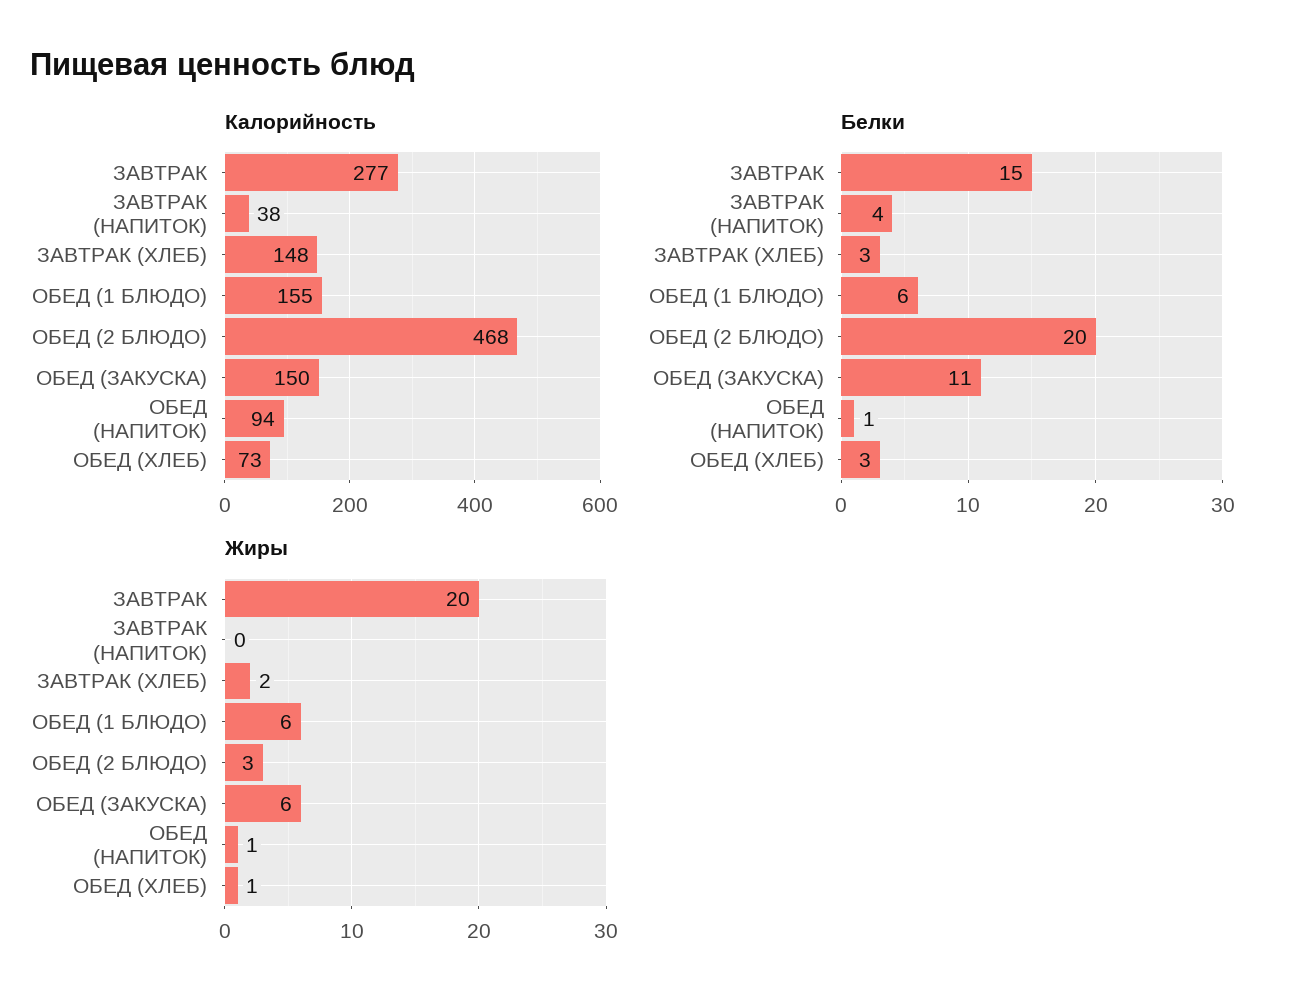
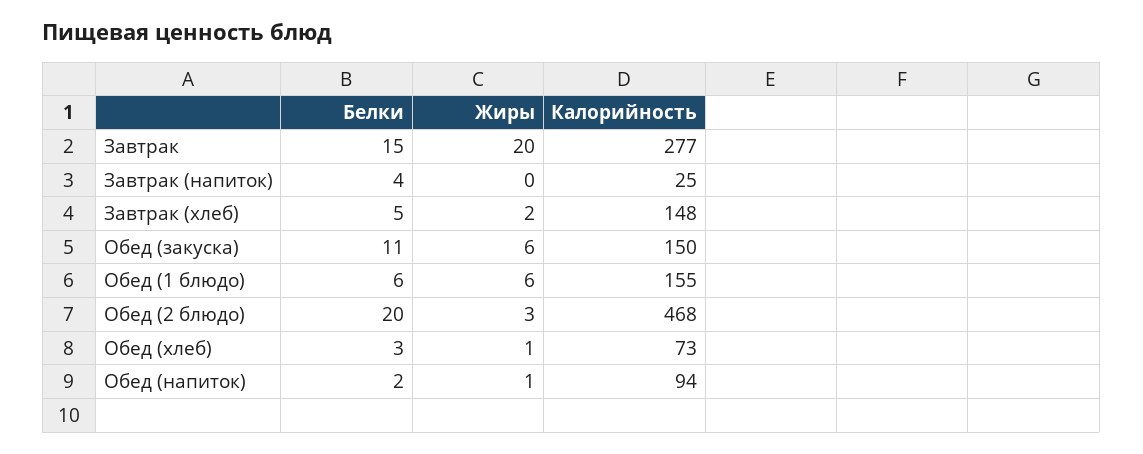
Калорийность, ЗАВТРАК (НАПИТОК): 38 -> 25
Белки, ЗАВТРАК (ХЛЕБ): 3 -> 5
Белки, ОБЕД (НАПИТОК): 1 -> 2

